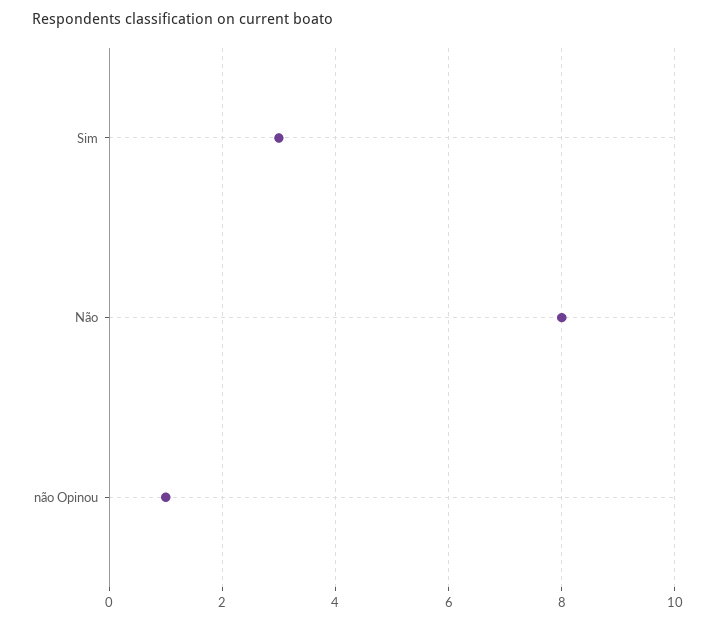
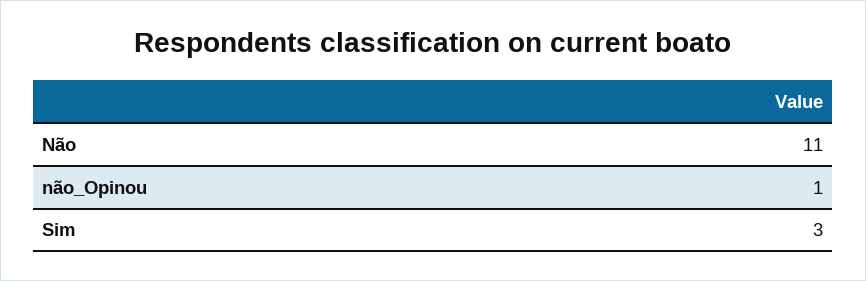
Não: 8 -> 11

